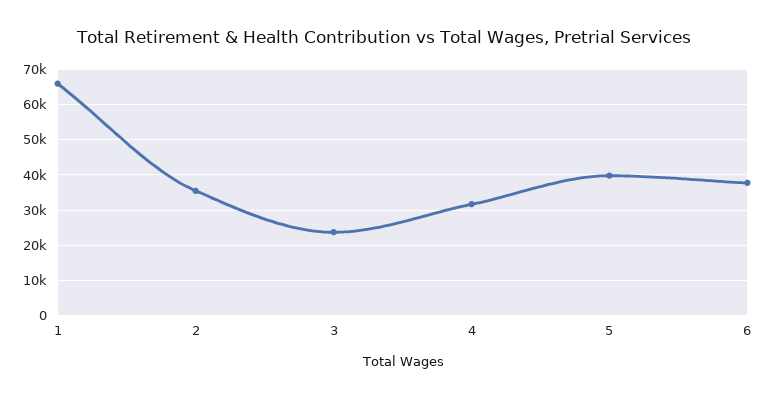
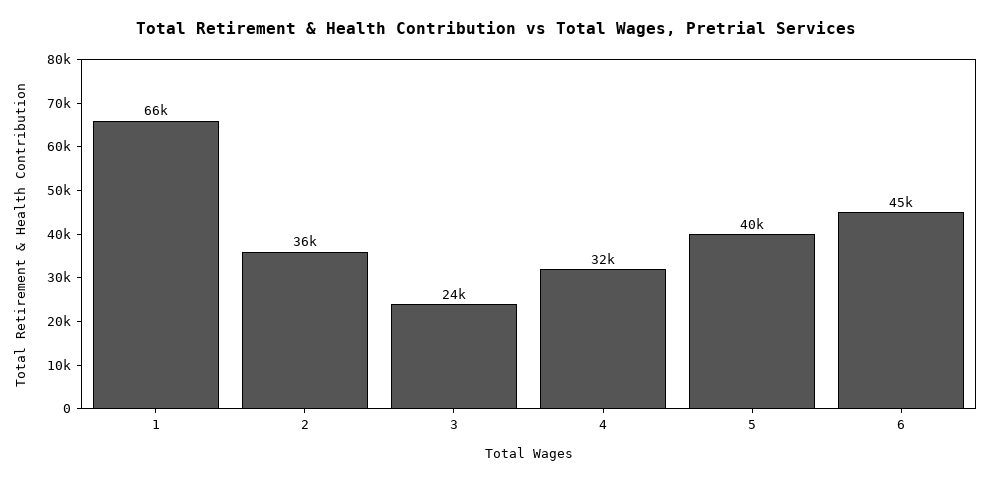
6: 38000 -> 45000

